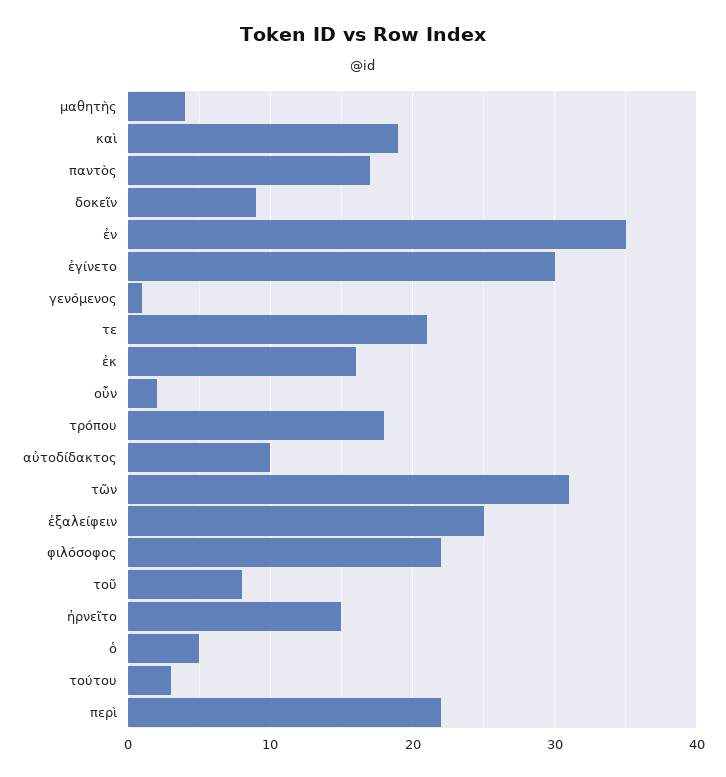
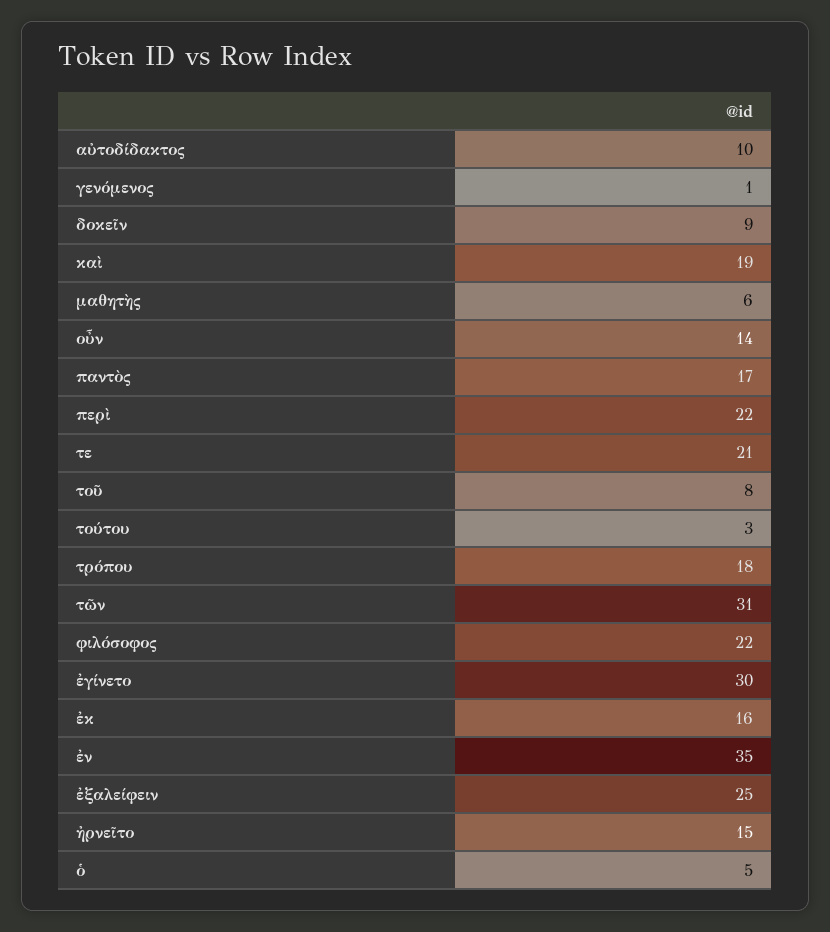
μαθητὴς: 4 -> 6
οὖν: 2 -> 14

